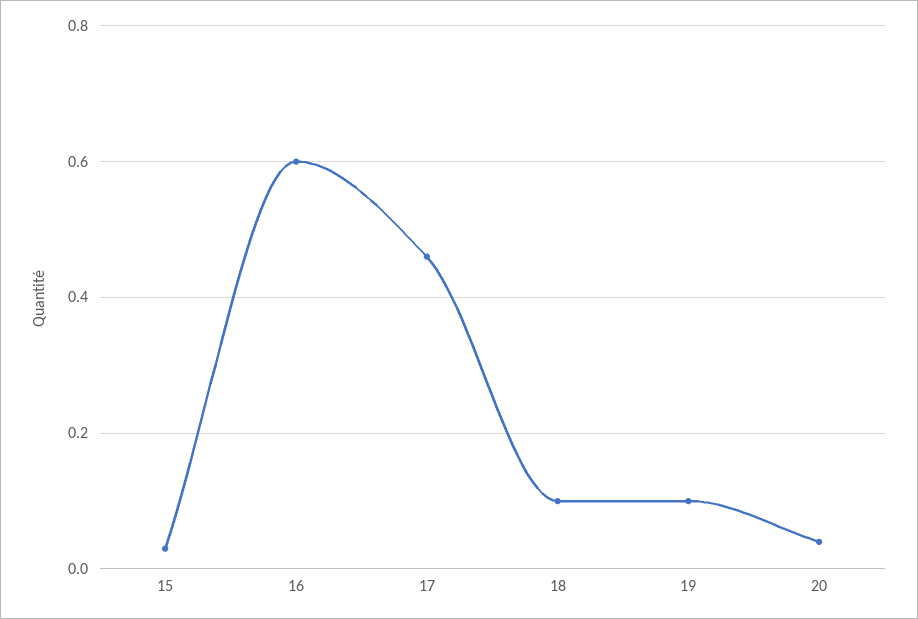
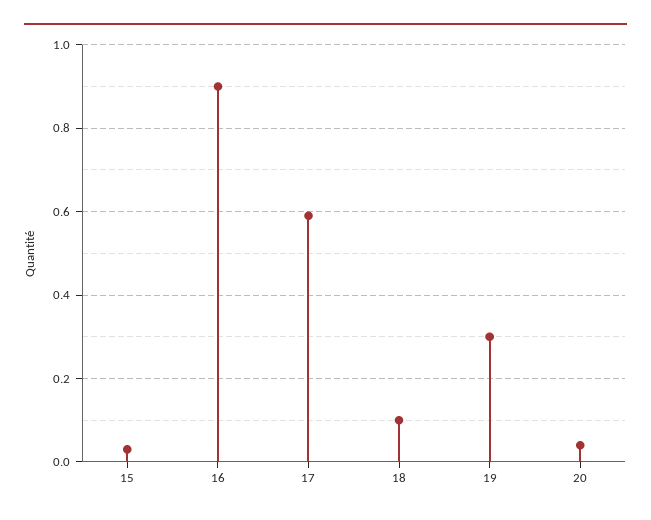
16: 0.6 -> 0.9
17: 0.45 -> 0.6
19: 0.1 -> 0.3

